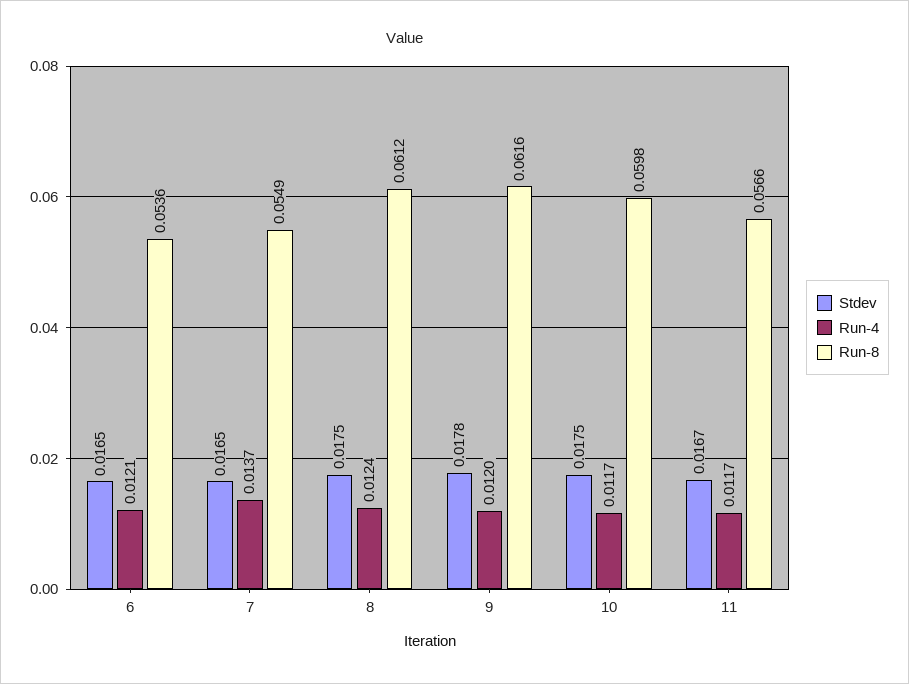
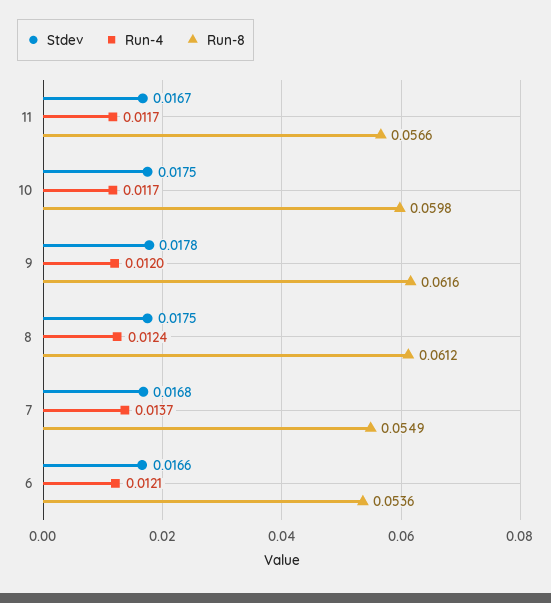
Stdev, 6: 0.0165 -> 0.0166
Stdev, 7: 0.0165 -> 0.0168

